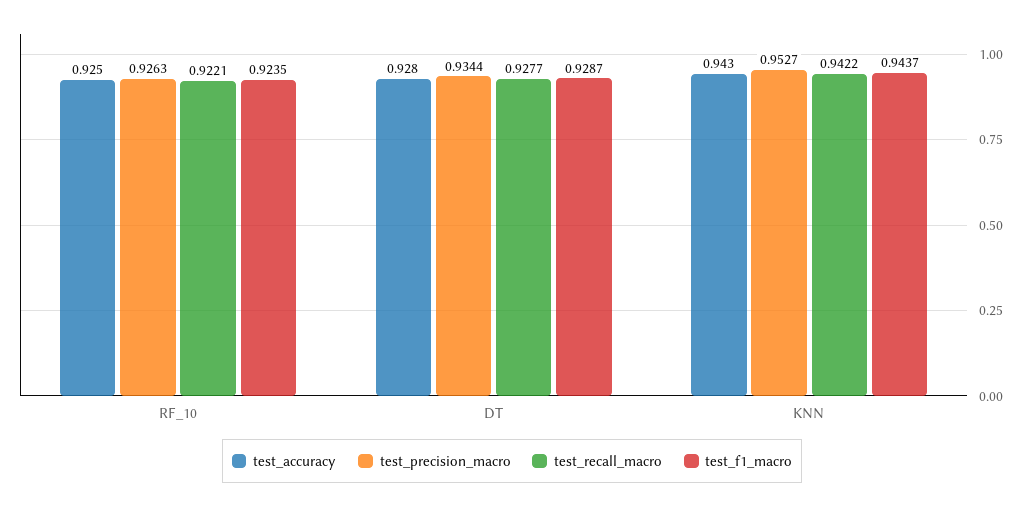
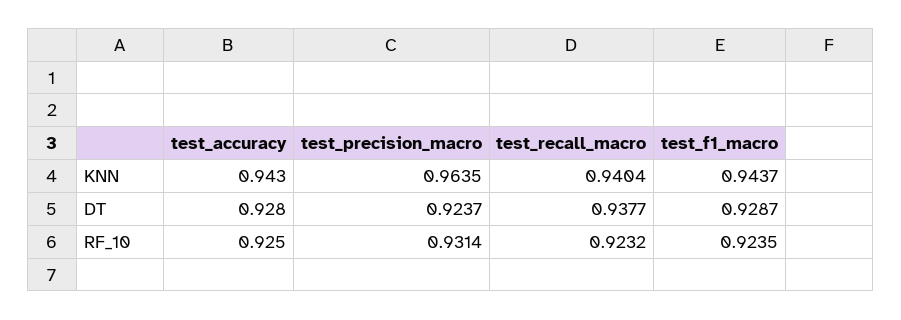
test_precision_macro, RF_10: 0.9263 -> 0.9314
test_recall_macro, RF_10: 0.9221 -> 0.9232
test_precision_macro, DT: 0.9344 -> 0.9237
test_recall_macro, DT: 0.9277 -> 0.9377
test_precision_macro, KNN: 0.9527 -> 0.9635
test_recall_macro, KNN: 0.9422 -> 0.9404

